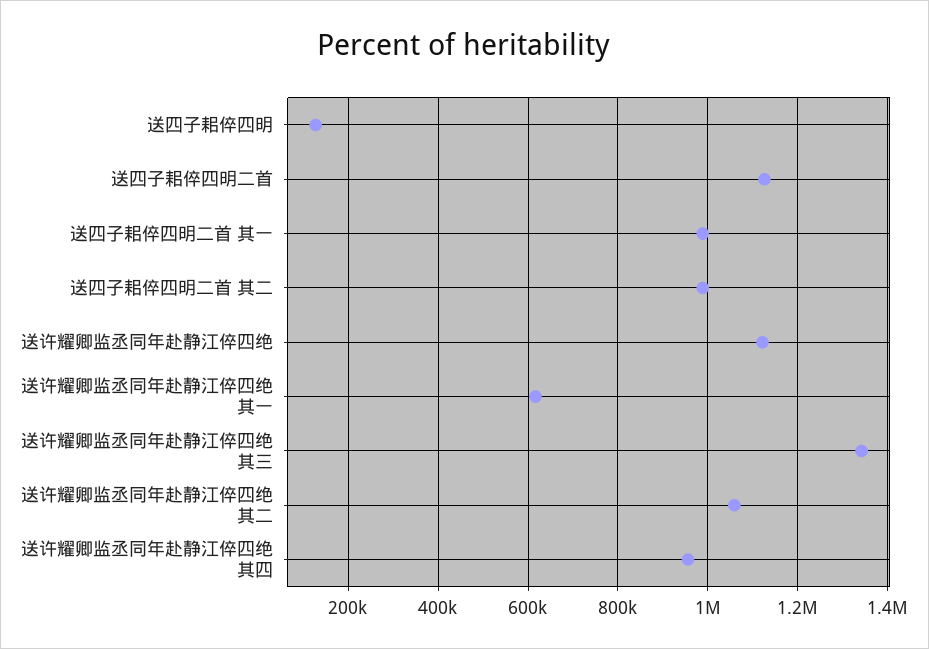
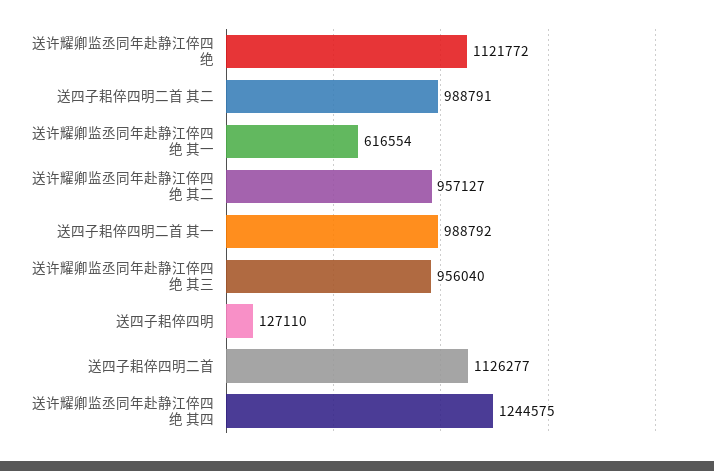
送许耀卿监丞同年赴静江倅四绝 其三: 1340000 -> 956040
送许耀卿监丞同年赴静江倅四绝 其二: 1060000 -> 957127
送许耀卿监丞同年赴静江倅四绝 其四: 960000 -> 1244575

